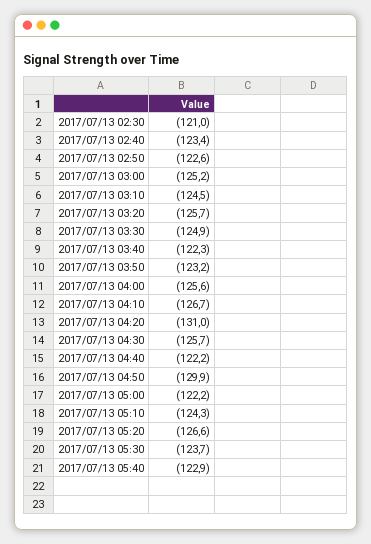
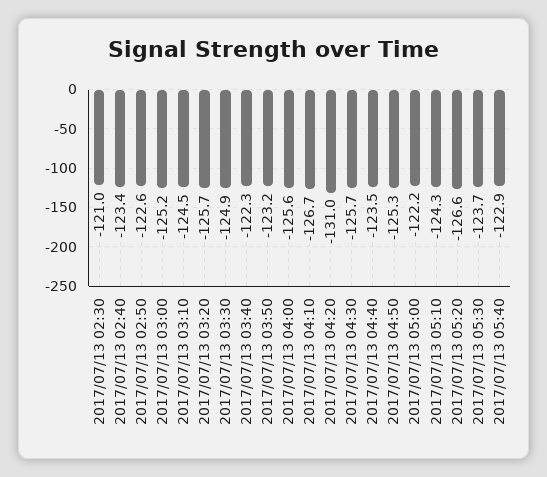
2017/07/13 04:40: -122.2 -> -123.5
2017/07/13 04:50: -129.9 -> -125.3

